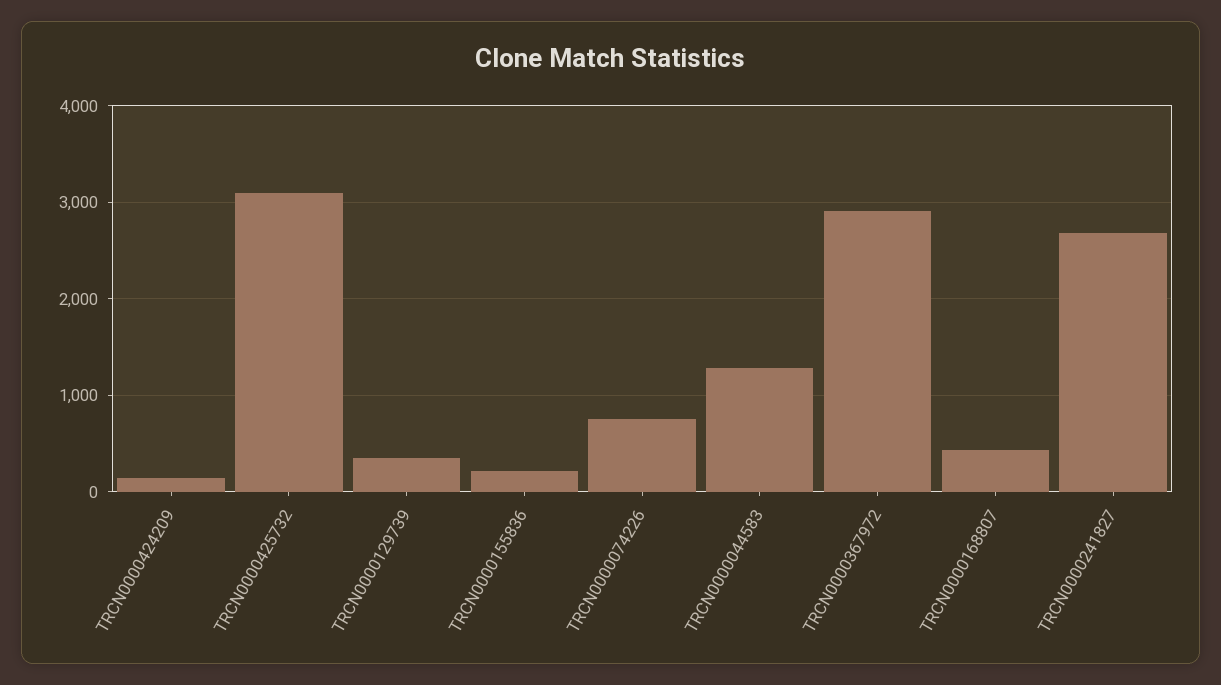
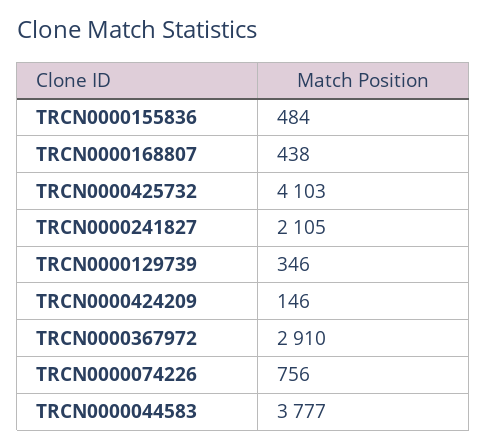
TRCN0000425732: 3100 -> 4103
TRCN0000155836: 200 -> 484
TRCN0000044583: 1300 -> 3777
TRCN0000241827: 2700 -> 2105

